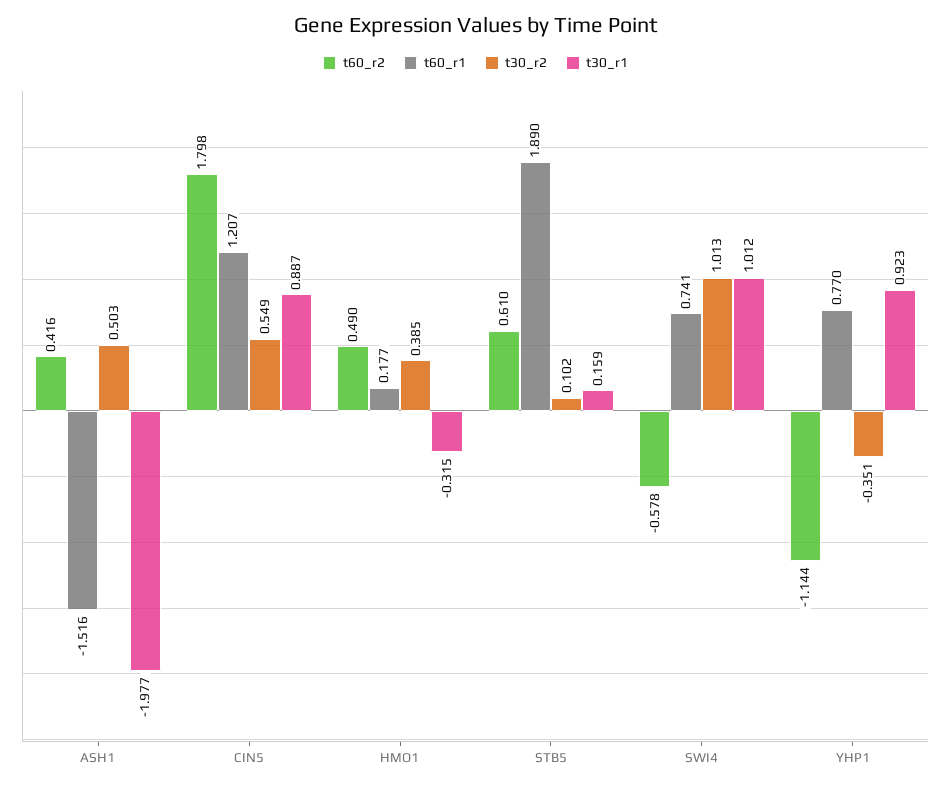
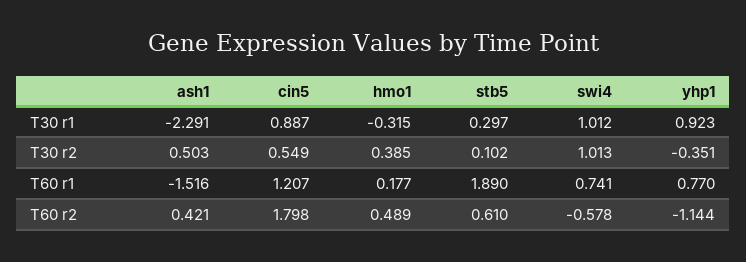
t60_r2, ASH1: 0.416 -> 0.421
t30_r1, ASH1: -1.977 -> -2.291
t60_r2, HMO1: 0.49 -> 0.489
t30_r1, STB5: 0.159 -> 0.297

